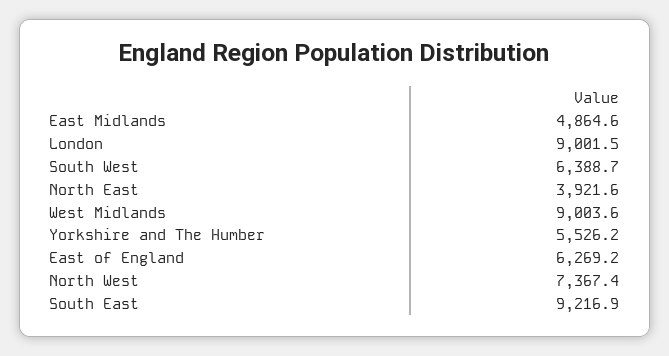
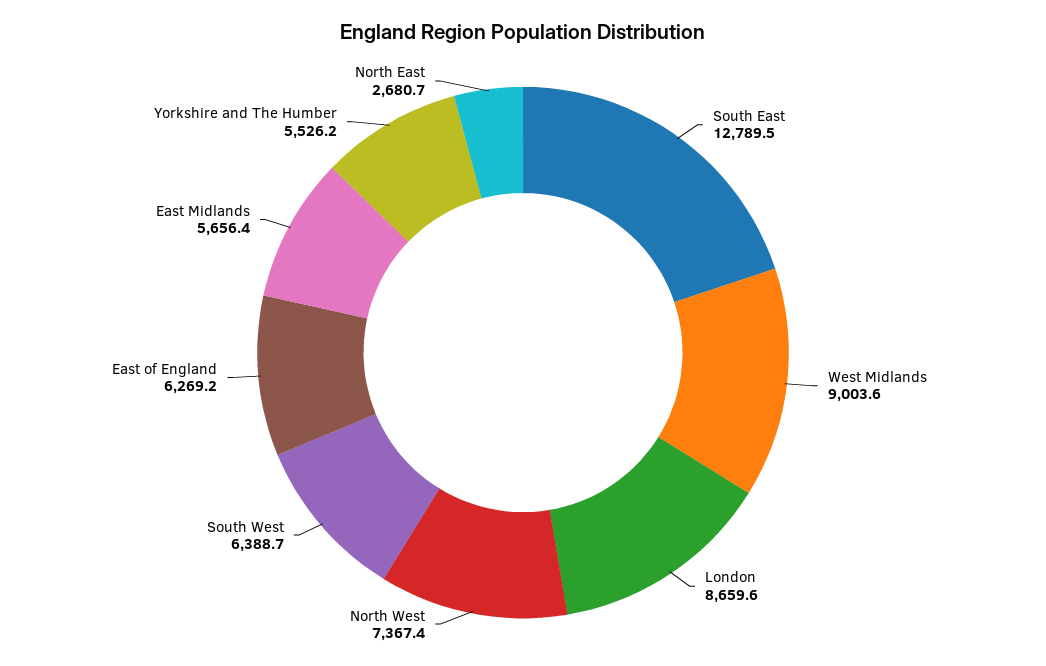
East Midlands: 4864.6 -> 5656.4
London: 9001.5 -> 8659.6
North East: 3921.6 -> 2680.7
South East: 9216.9 -> 12789.5

